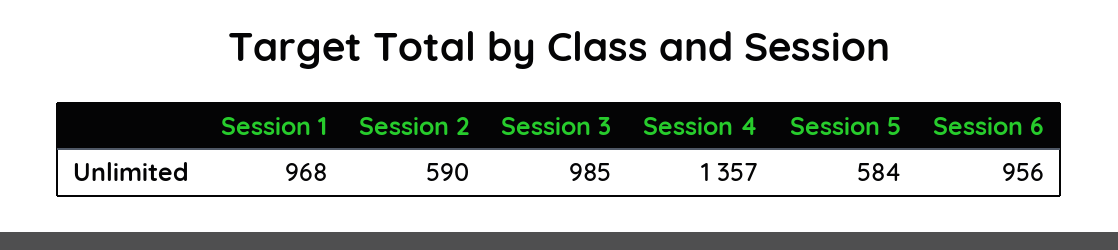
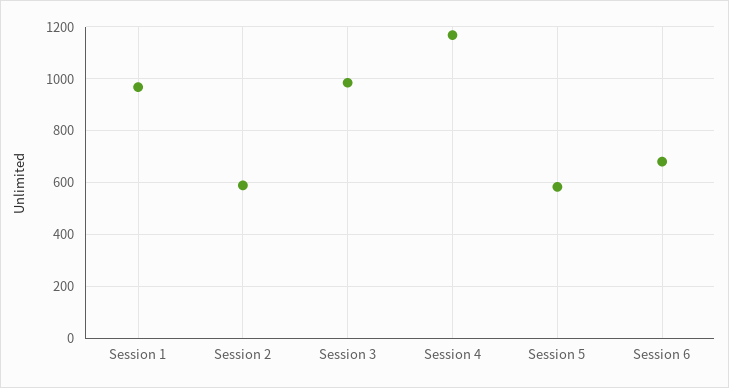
Session 4: 1357 -> 1175
Session 6: 956 -> 675

